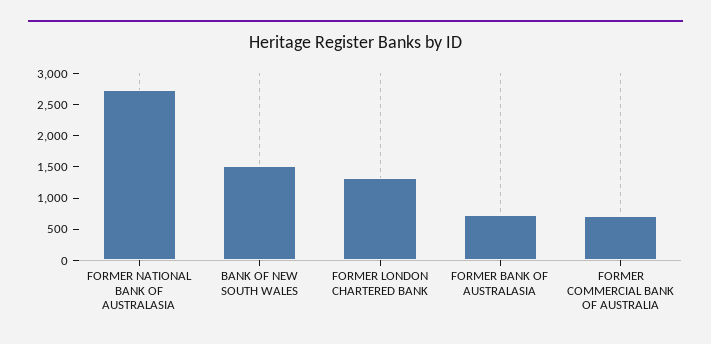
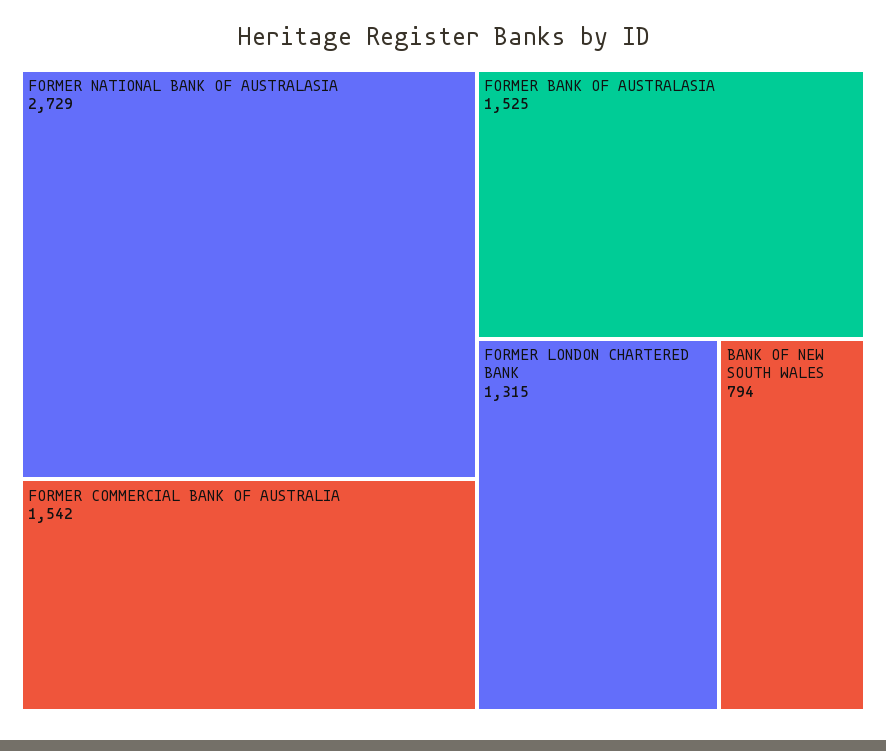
BANK OF NEW SOUTH WALES: 1500 -> 794
FORMER BANK OF AUSTRALASIA: 750 -> 1525
FORMER COMMERCIAL BANK OF AUSTRALIA: 750 -> 1542

